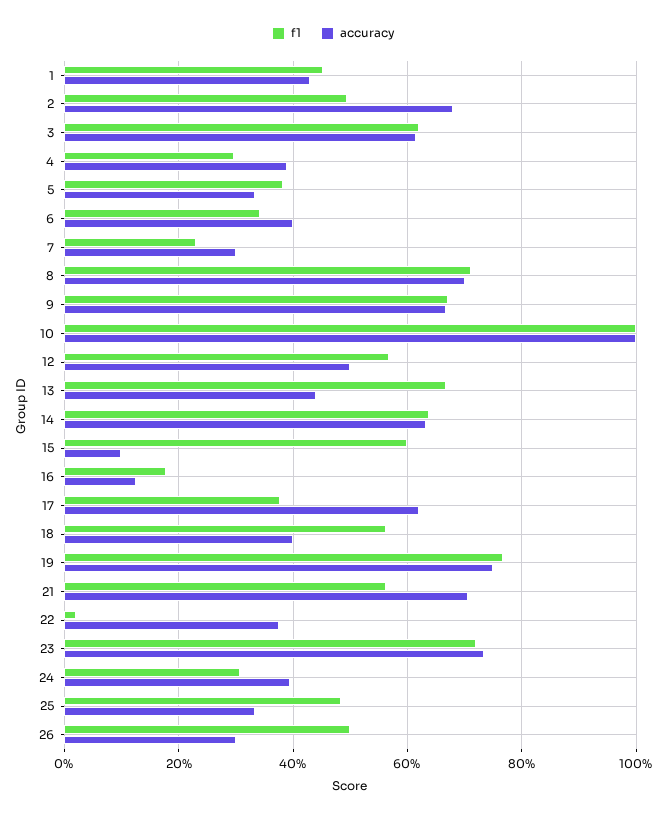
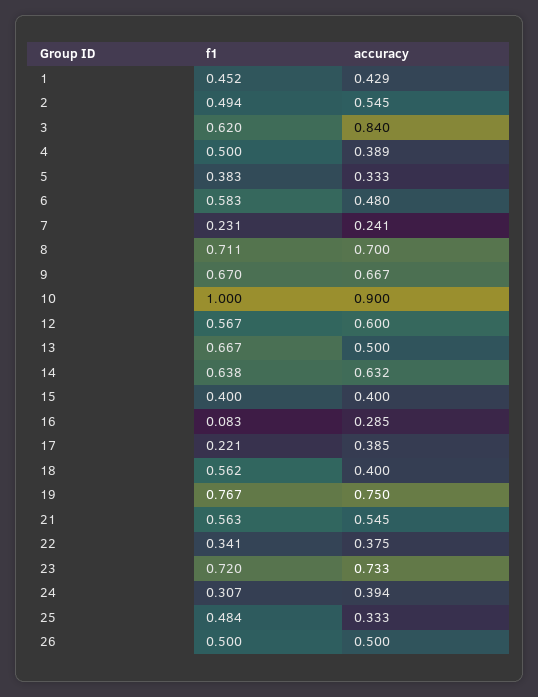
accuracy, 2: 0.68 -> 0.545
accuracy, 3: 0.62 -> 0.84
f1, 4: 0.3 -> 0.5
f1, 6: 0.34 -> 0.583
accuracy, 6: 0.4 -> 0.48
accuracy, 7: 0.3 -> 0.241
accuracy, 10: 1 -> 0.9
accuracy, 12: 0.5 -> 0.6
accuracy, 13: 0.44 -> 0.5
f1, 15: 0.6 -> 0.4
accuracy, 15: 0.1 -> 0.4
f1, 16: 0.18 -> 0.083
accuracy, 16: 0.12 -> 0.285
f1, 17: 0.38 -> 0.221
accuracy, 17: 0.62 -> 0.385
accuracy, 21: 0.7 -> 0.545
f1, 22: 0.02 -> 0.341
accuracy, 26: 0.3 -> 0.5

